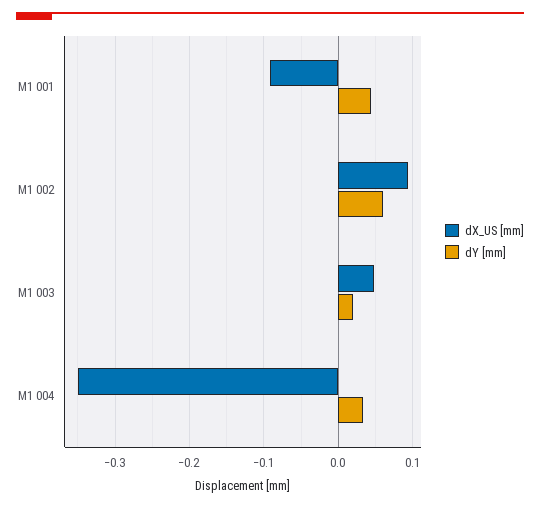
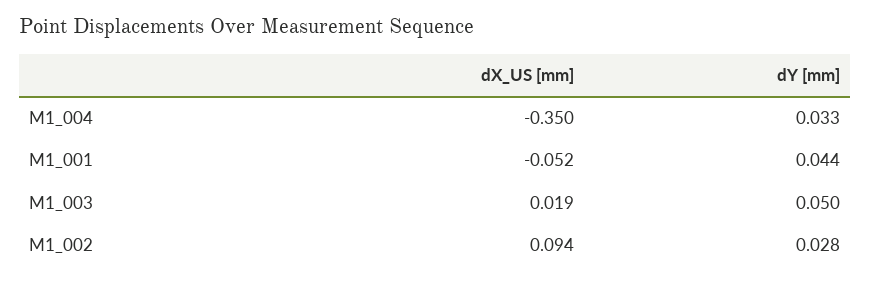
dX_US [mm], M1 001: -0.09 -> -0.052
dY [mm], M1 002: 0.06 -> 0.028
dX_US [mm], M1 003: 0.05 -> 0.019
dY [mm], M1 003: 0.02 -> 0.05

